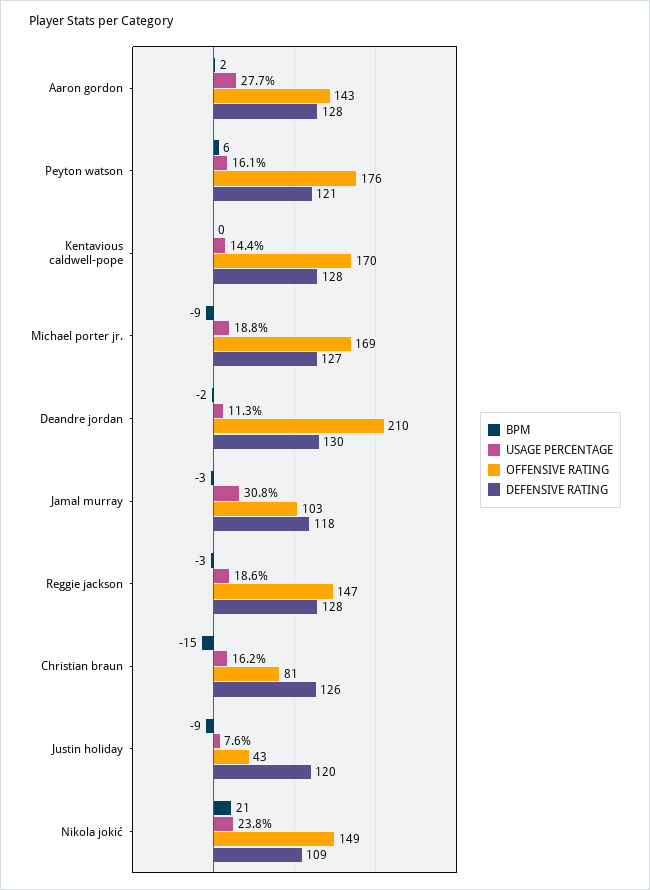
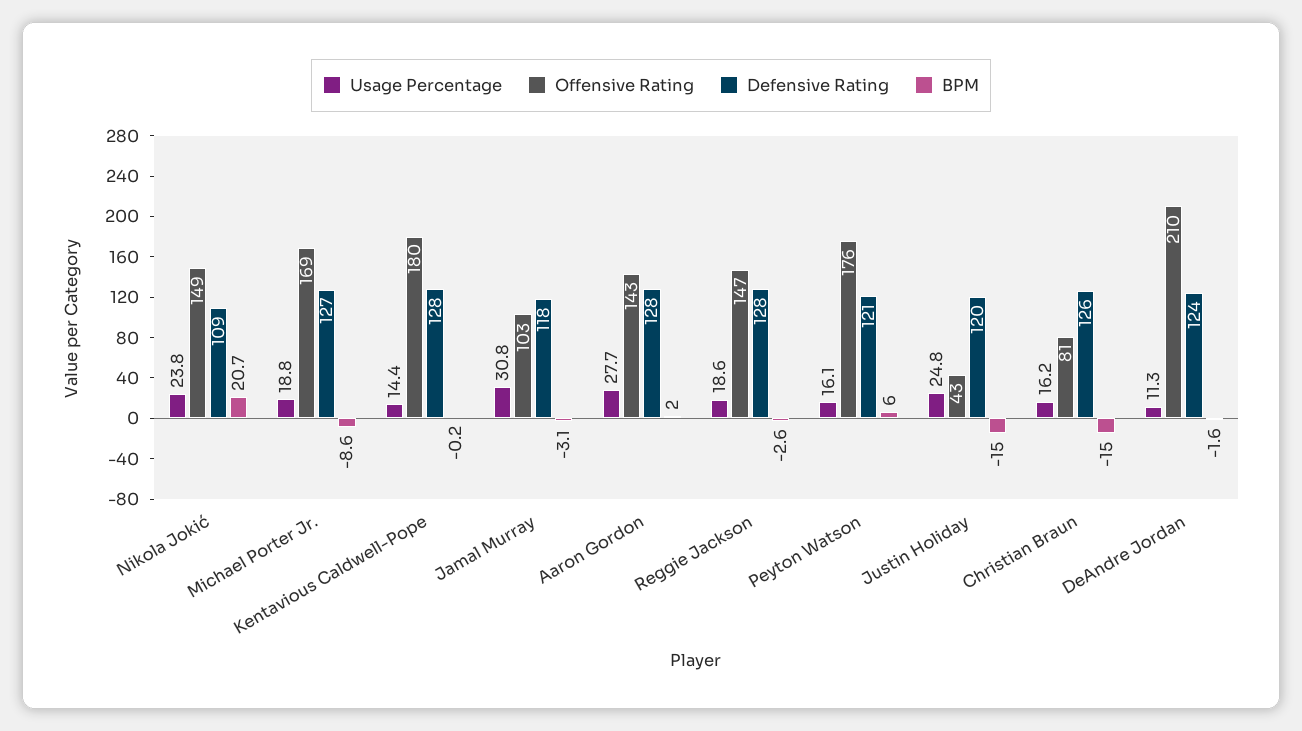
OFFENSIVE RATING, Kentavious caldwell-pope: 170 -> 180
DEFENSIVE RATING, Deandre jordan: 130 -> 124
BPM, Justin holiday: -9 -> -15
USAGE PERCENTAGE, Justin holiday: 7.6 -> 24.8

